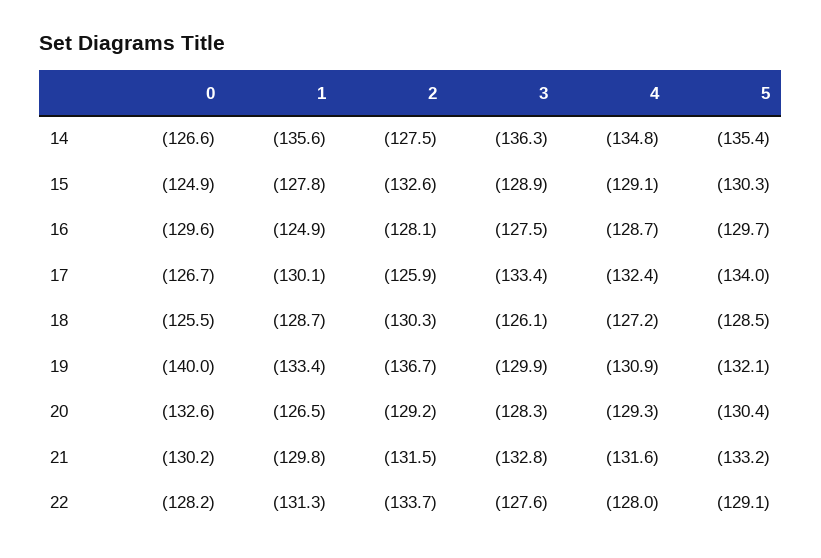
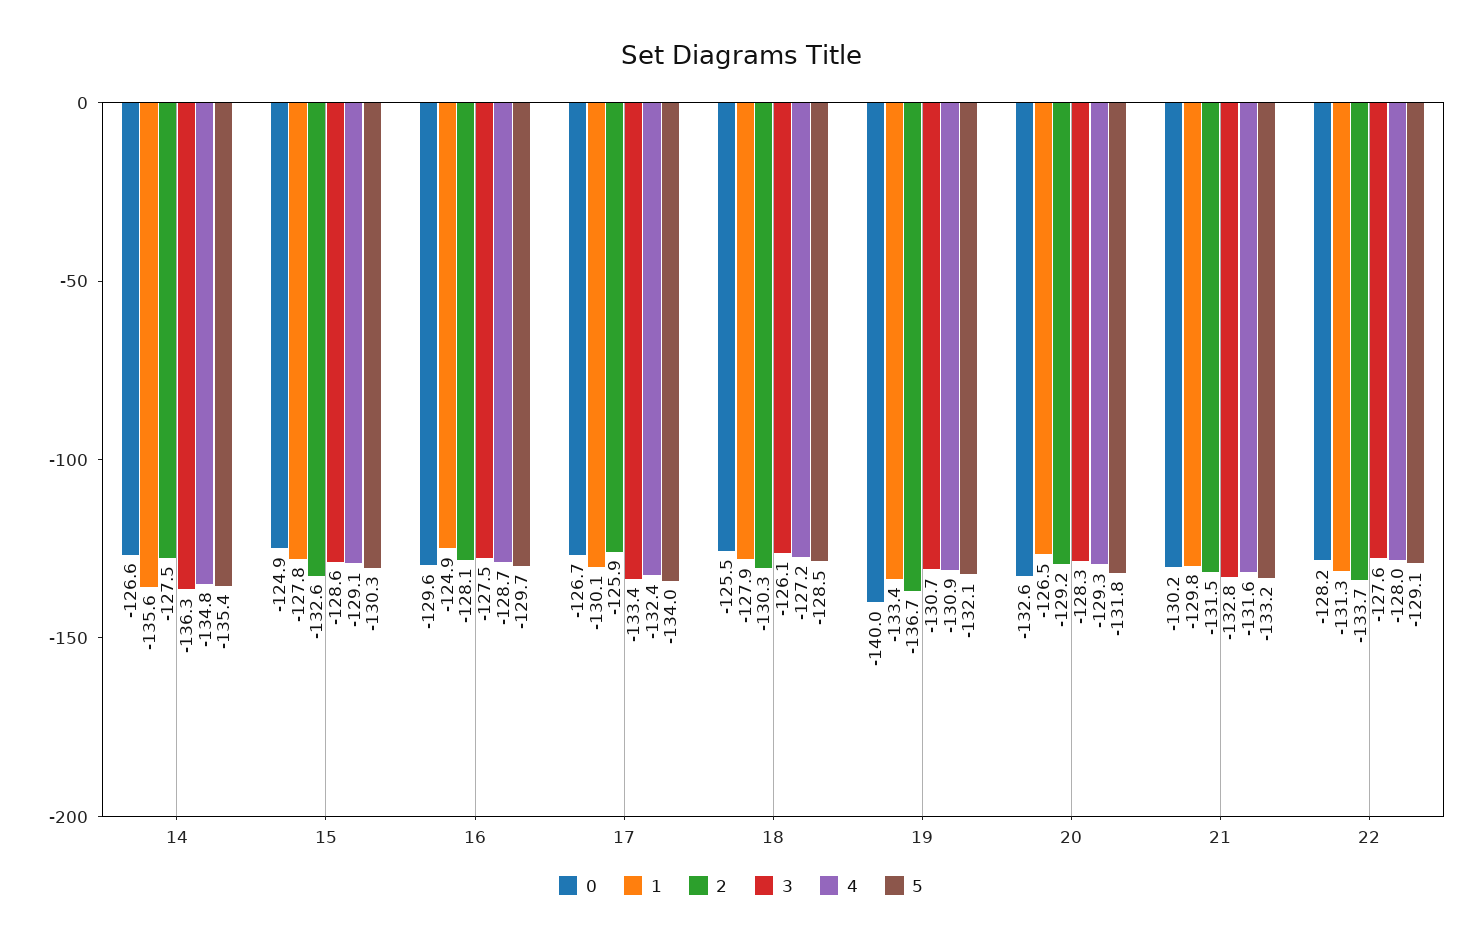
3, 15: -128.9 -> -128.6
1, 18: -128.7 -> -127.9
3, 19: -129.9 -> -130.7
5, 20: -130.4 -> -131.8

